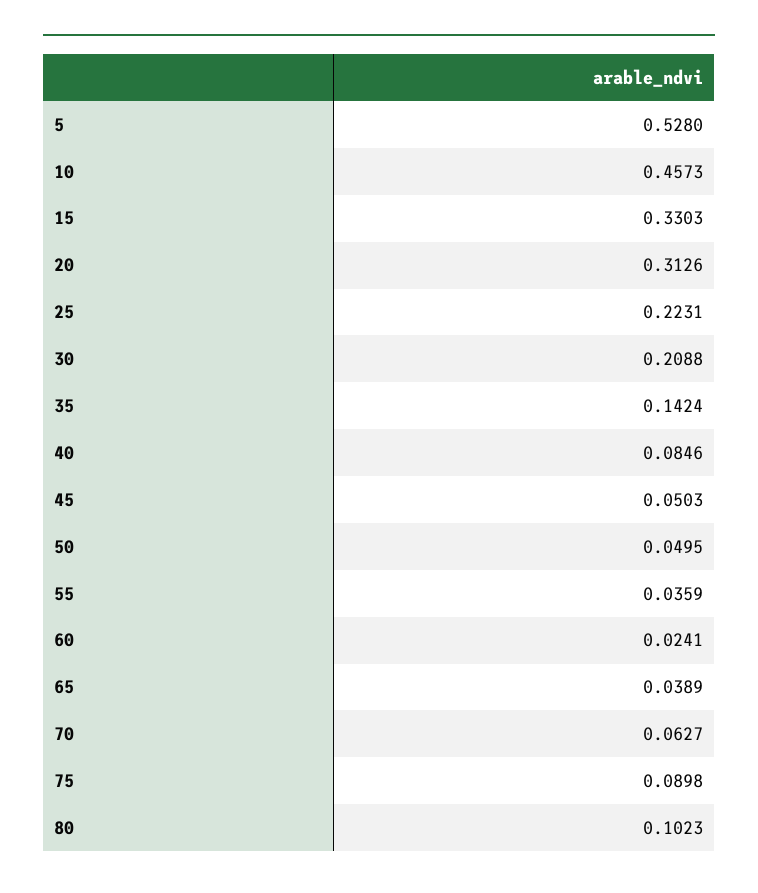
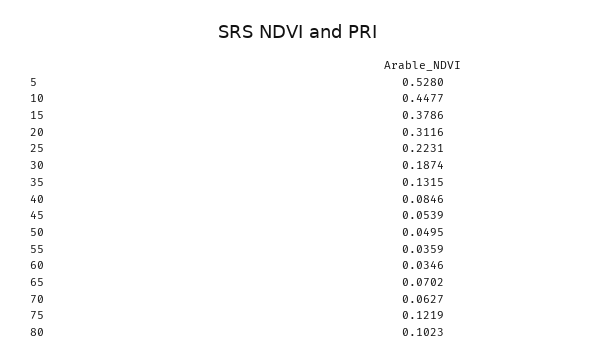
10: 0.4573 -> 0.4477
15: 0.3303 -> 0.3786
20: 0.3126 -> 0.3116
30: 0.2088 -> 0.1874
35: 0.1424 -> 0.1315
45: 0.0503 -> 0.0539
60: 0.0241 -> 0.0346
65: 0.0389 -> 0.0702
75: 0.0898 -> 0.1219

